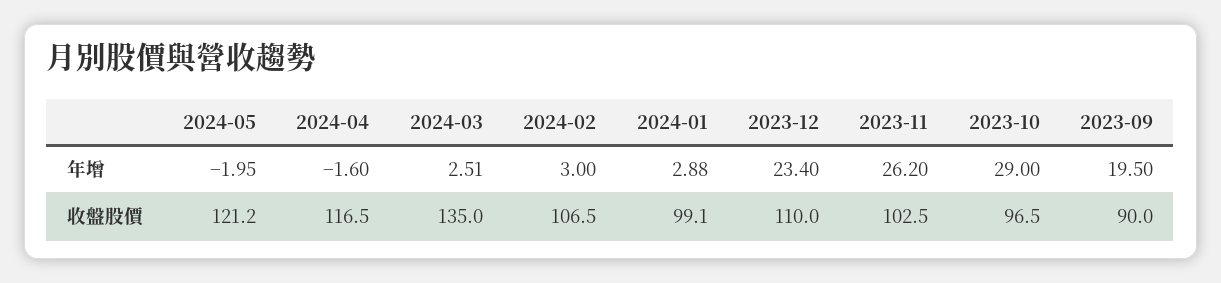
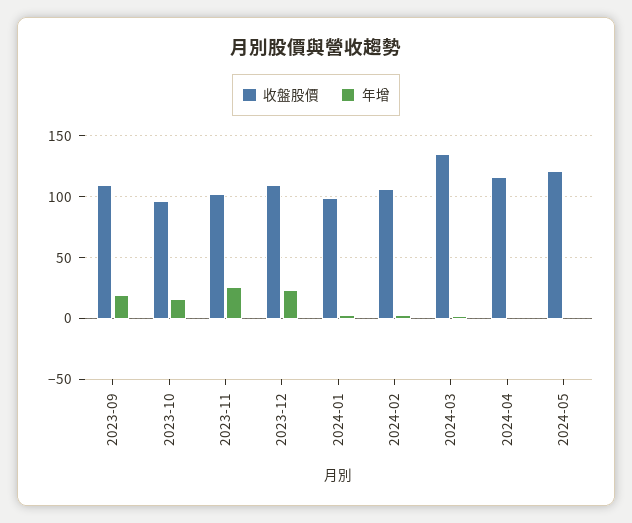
年增, 2023-10: 29 -> 15
收盤股價, 2023-09: 90 -> 110

